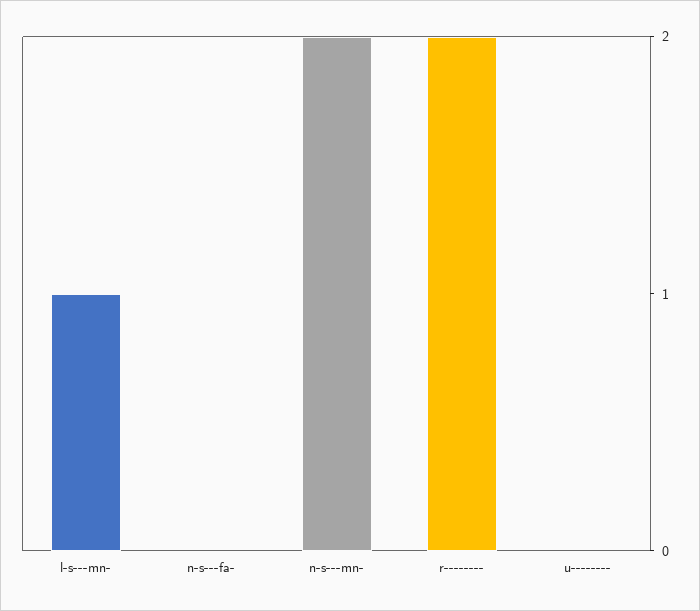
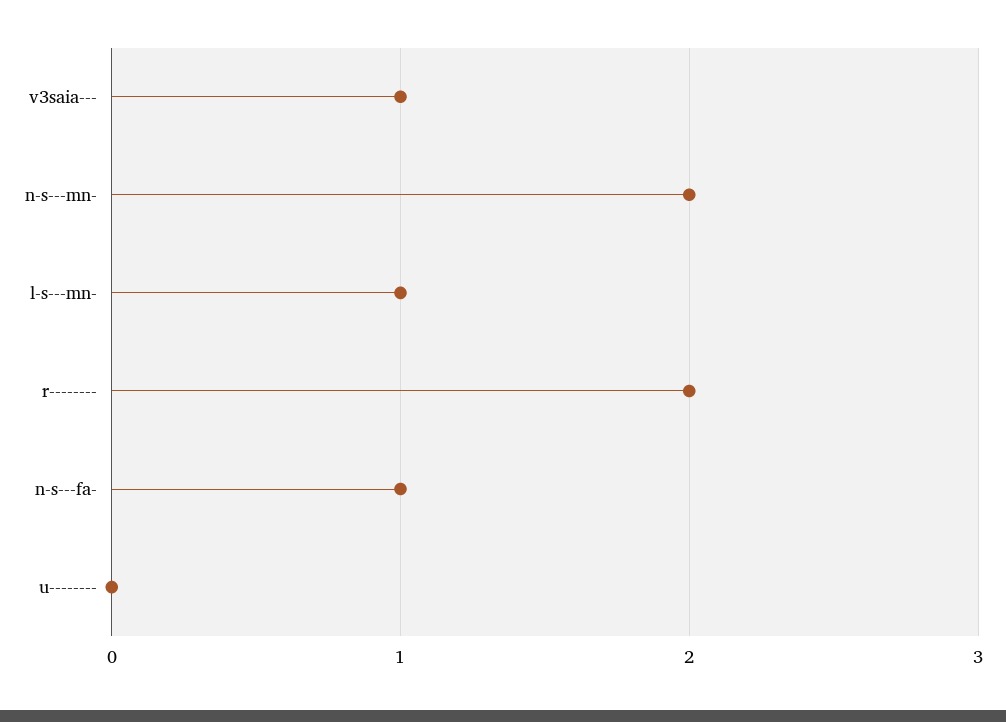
n-s---fa-: 0 -> 1
v3saia---: none -> 1

